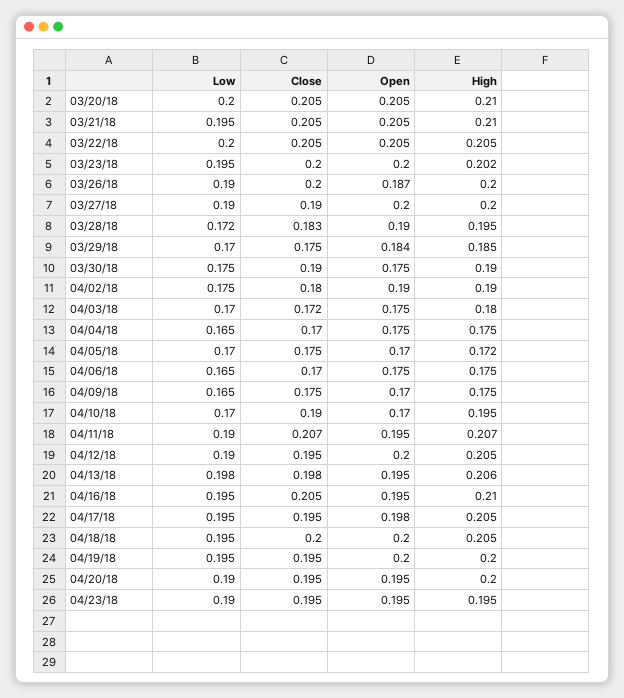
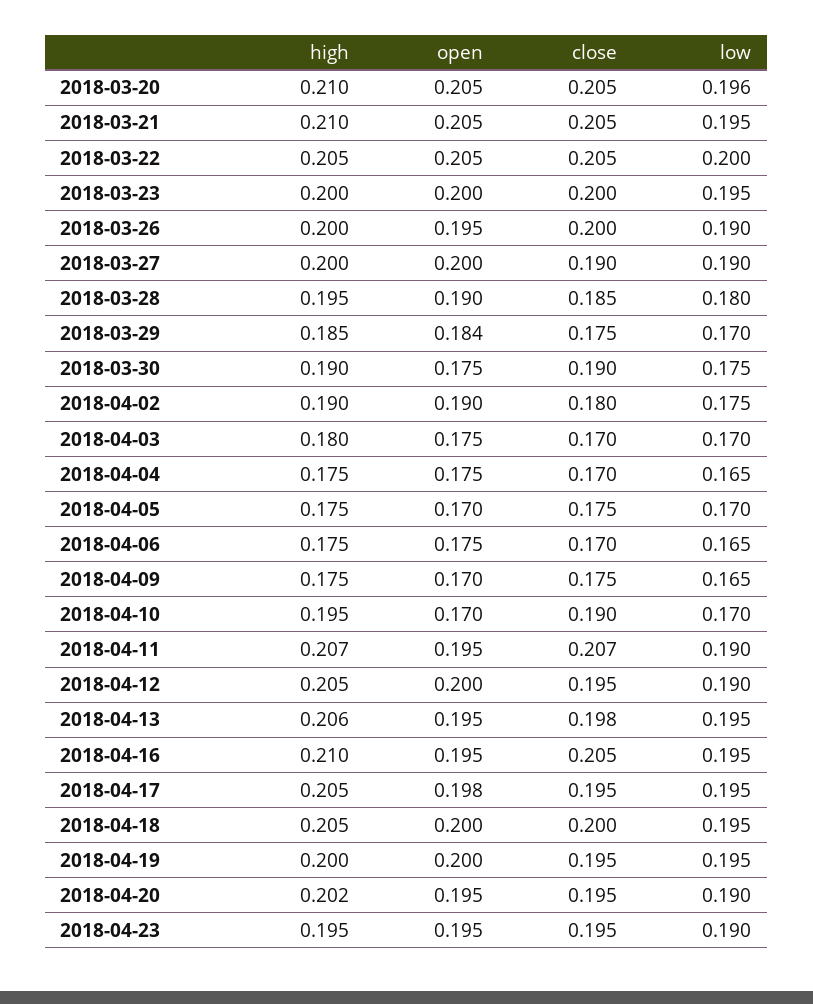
Low, 03/20/18: 0.2 -> 0.196
High, 03/23/18: 0.202 -> 0.2
Open, 03/26/18: 0.187 -> 0.195
Low, 03/28/18: 0.172 -> 0.18
Close, 03/28/18: 0.183 -> 0.185
Close, 04/03/18: 0.172 -> 0.17
High, 04/05/18: 0.172 -> 0.175
Low, 04/13/18: 0.198 -> 0.195
High, 04/20/18: 0.2 -> 0.202

